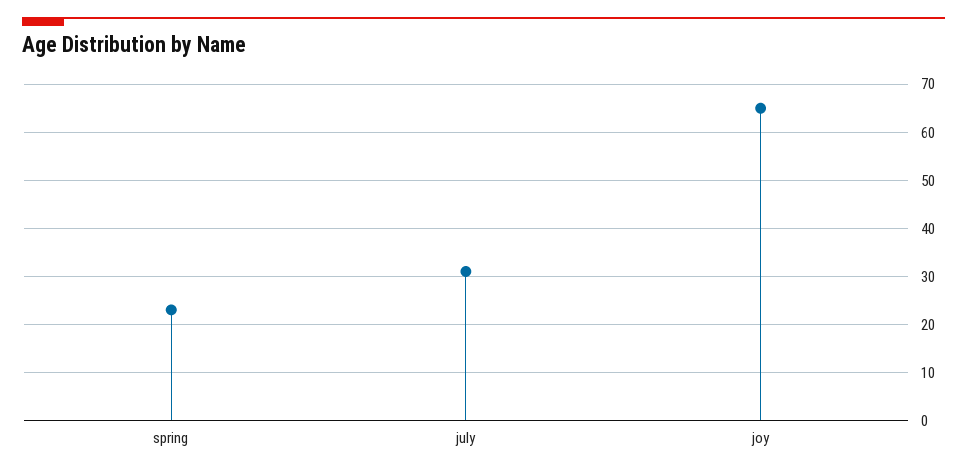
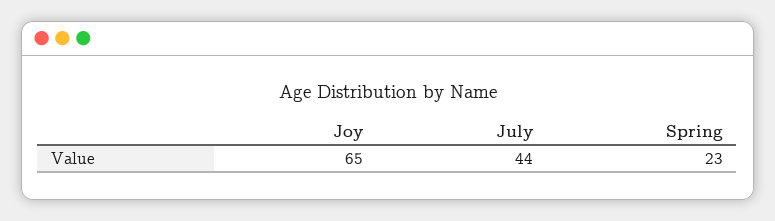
july: 30 -> 44

